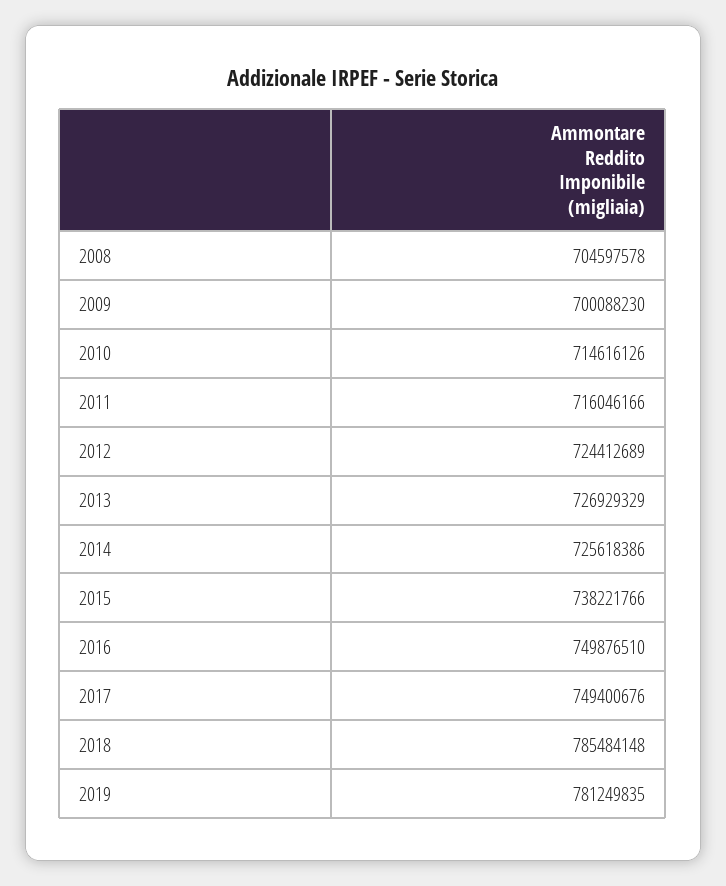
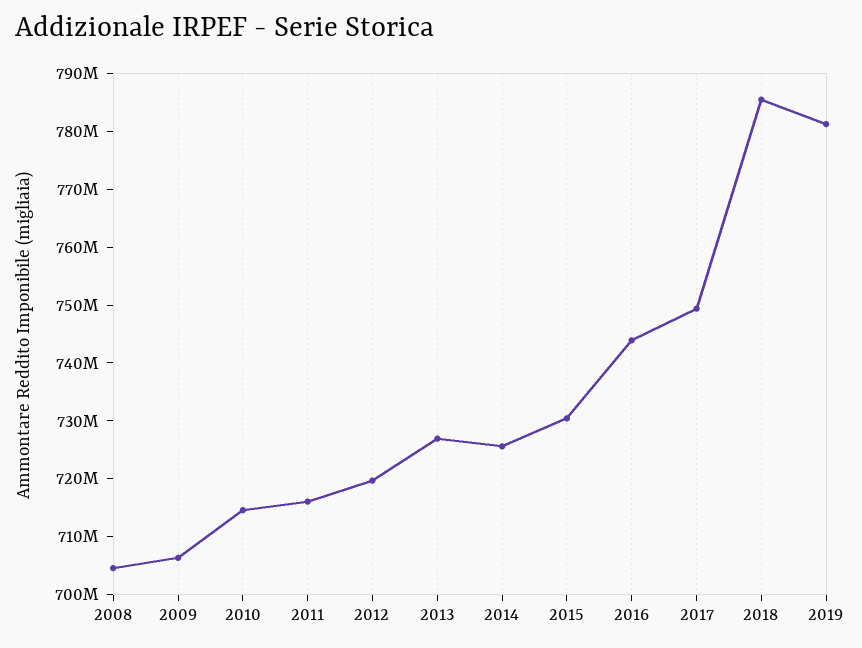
2009: 700088230 -> 706000000
2012: 724412689 -> 720000000
2015: 738221766 -> 730000000
2016: 749876510 -> 744000000

